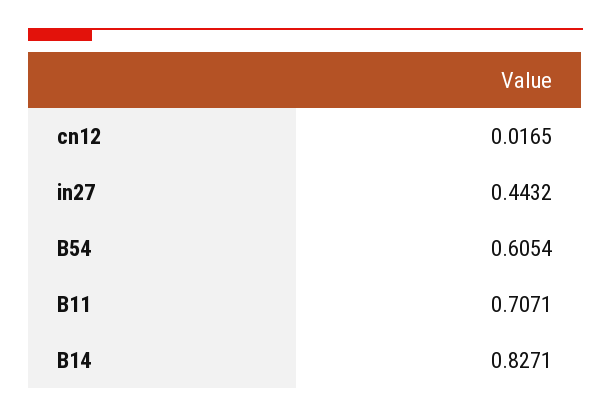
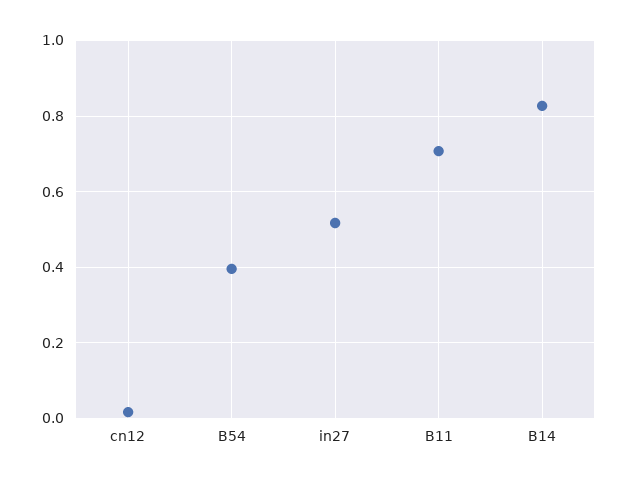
in27: 0.4432 -> 0.52
B54: 0.6054 -> 0.4

